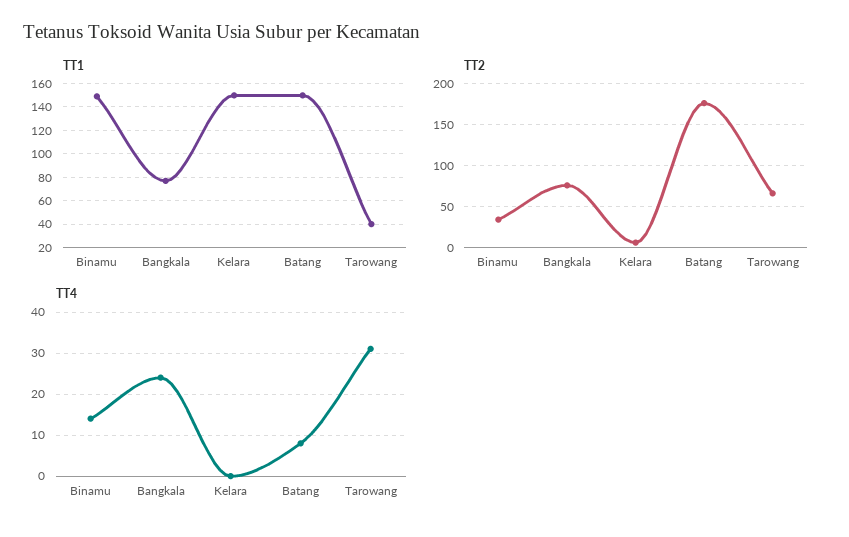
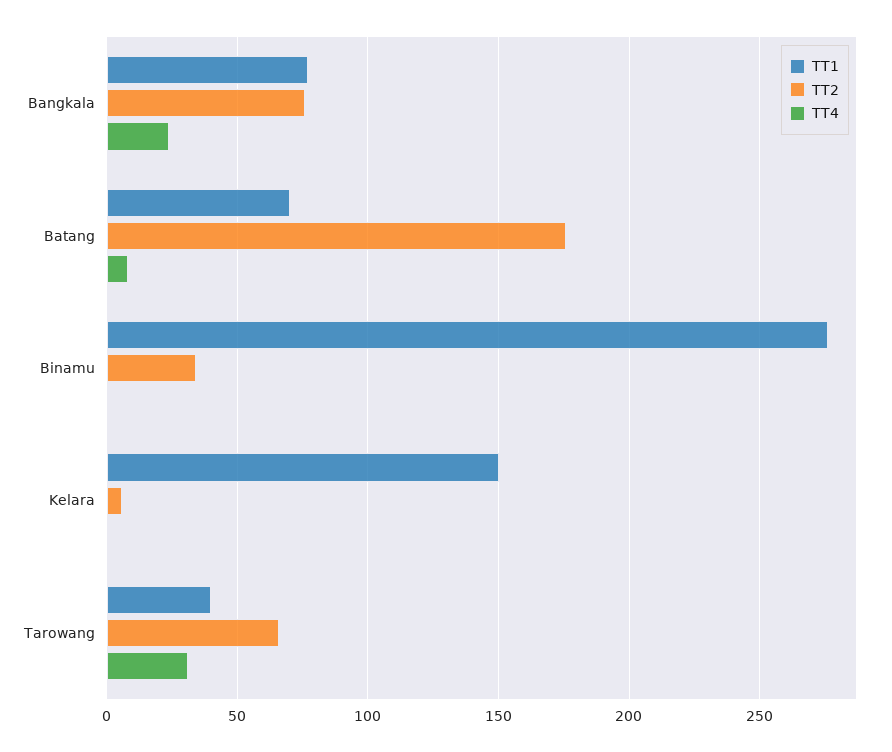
TT1, Binamu: 150 -> 275
TT1, Batang: 150 -> 70
TT4, Binamu: 15 -> 0

